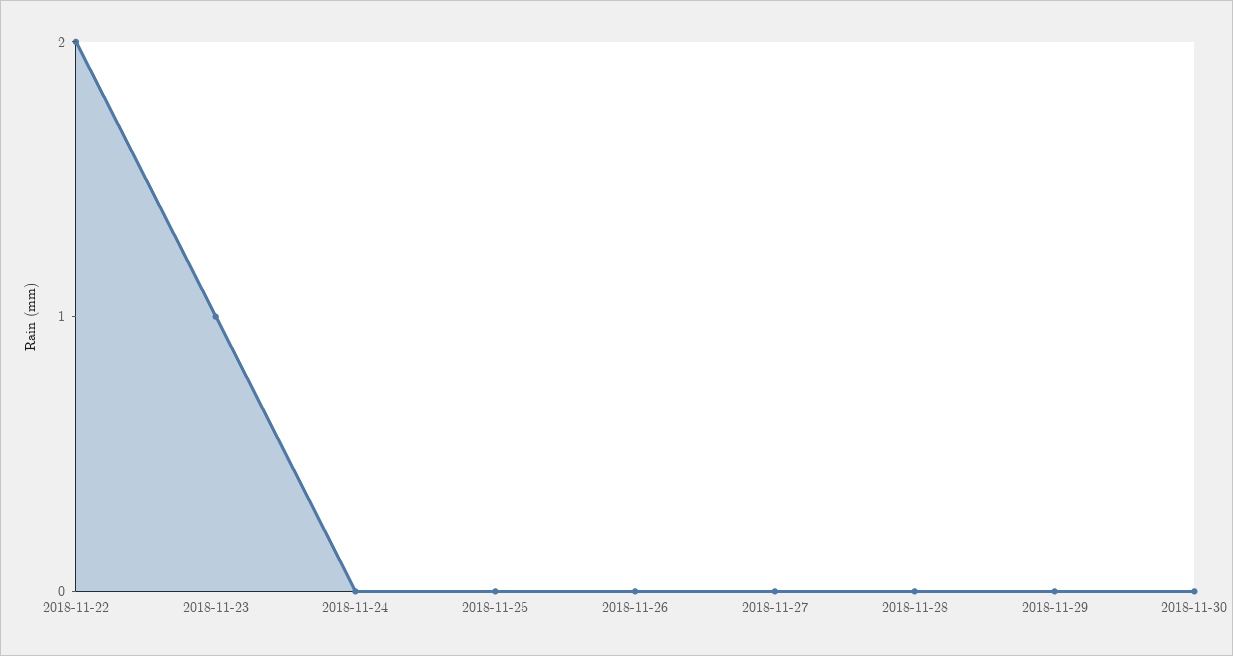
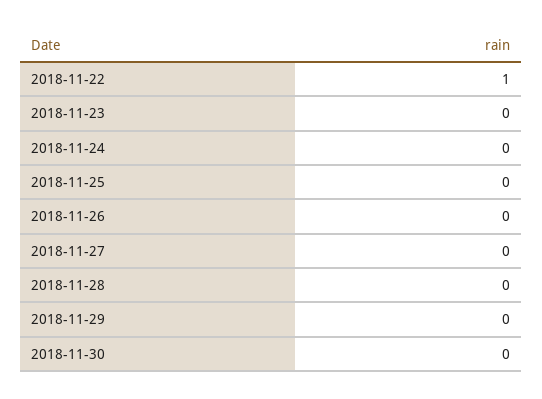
2018-11-22: 2 -> 1
2018-11-23: 1 -> 0

